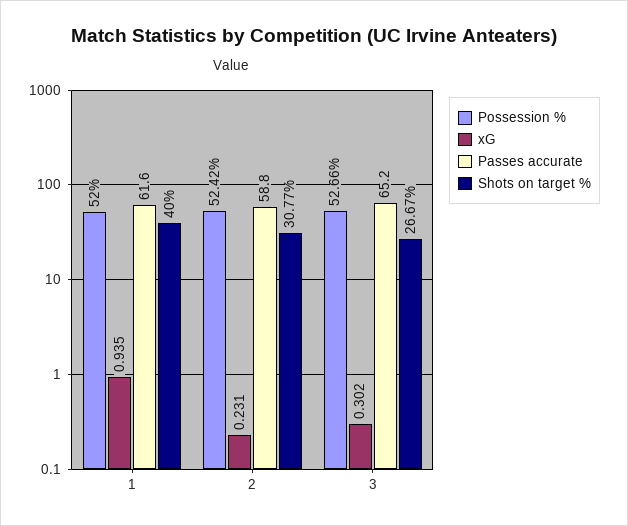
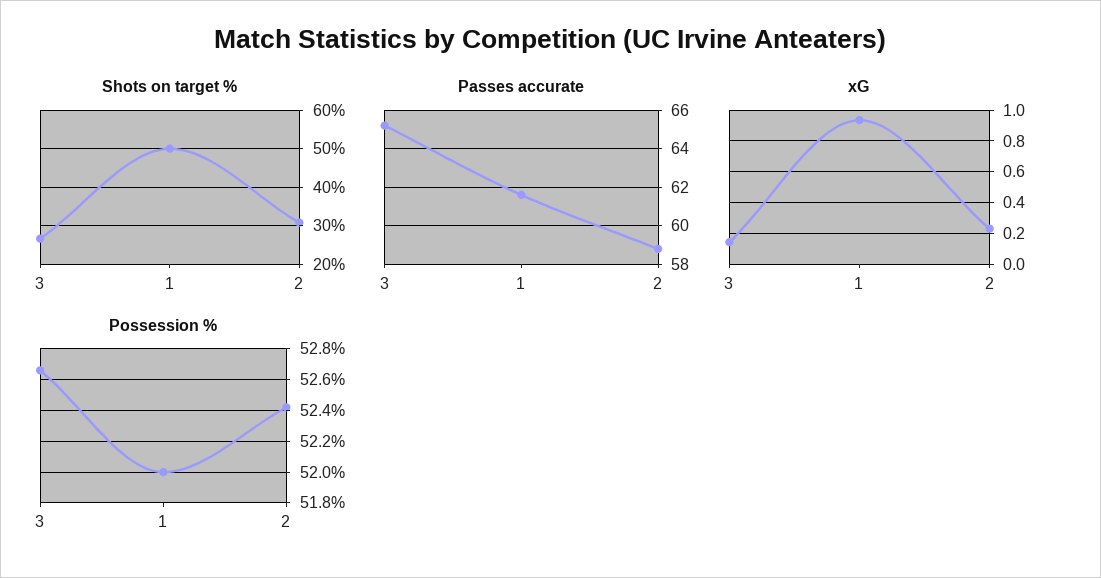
Shots on target %, 1: 40 -> 50
xG, 3: 0.302 -> 0.15

